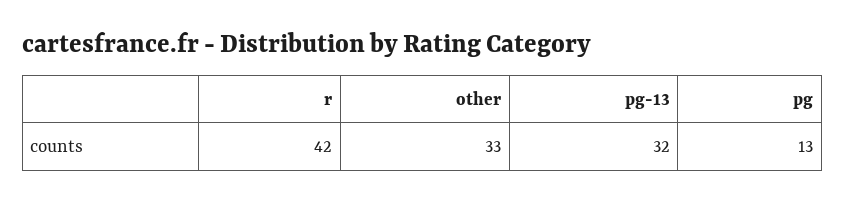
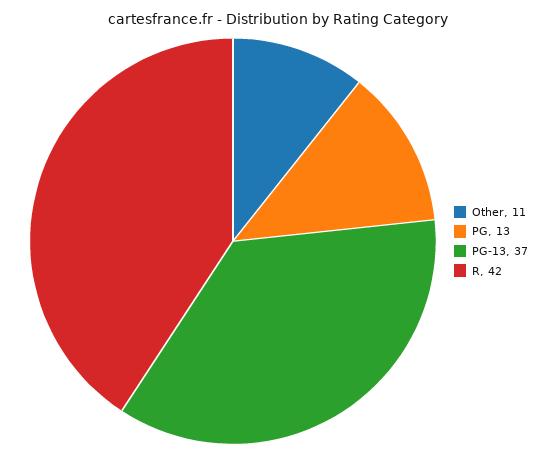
other: 33 -> 11
pg-13: 32 -> 37

